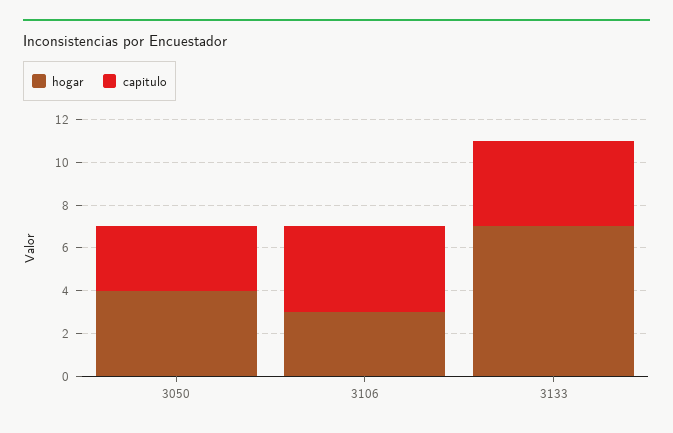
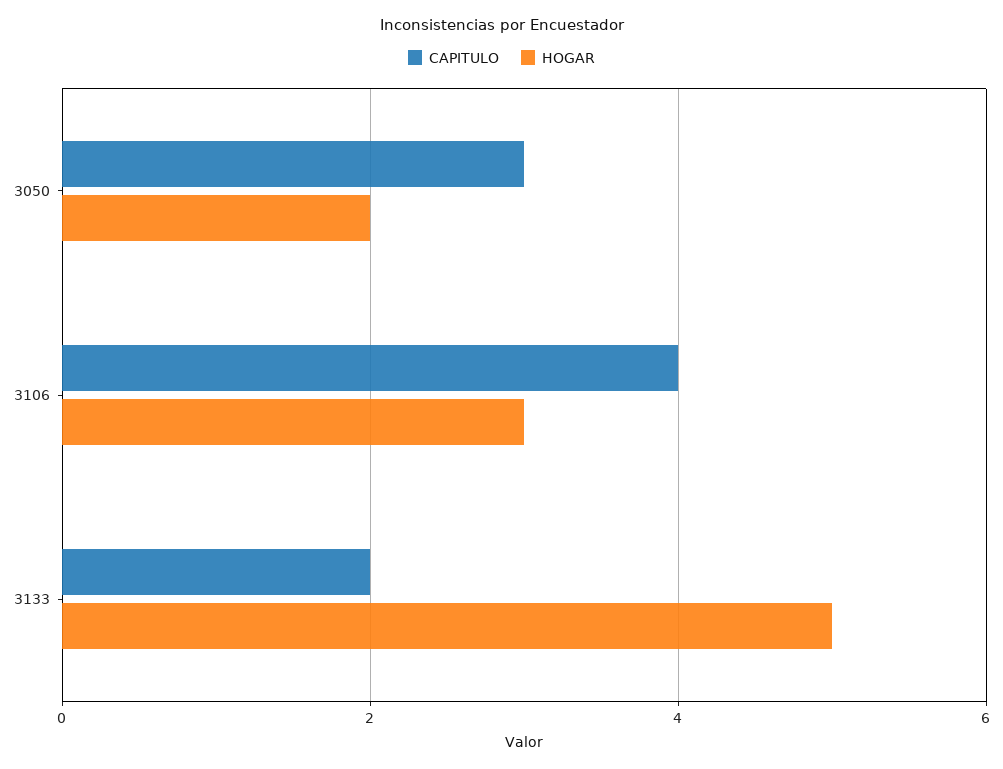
hogar, 3050: 4 -> 2
hogar, 3133: 7 -> 5
capitulo, 3133: 4 -> 2

